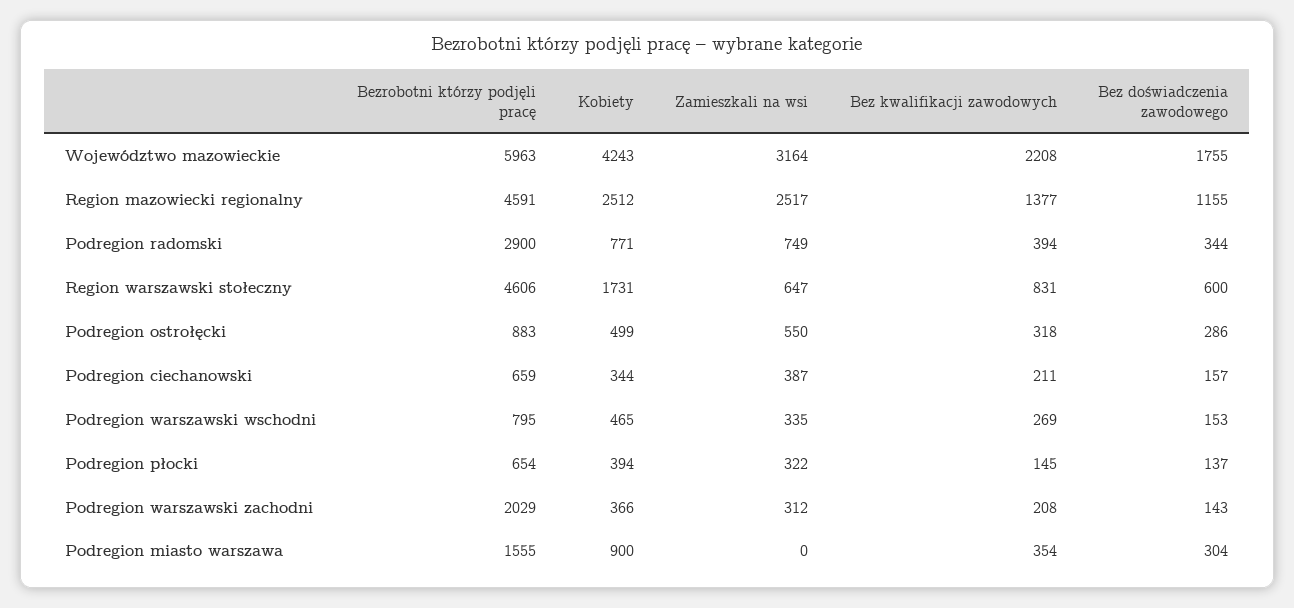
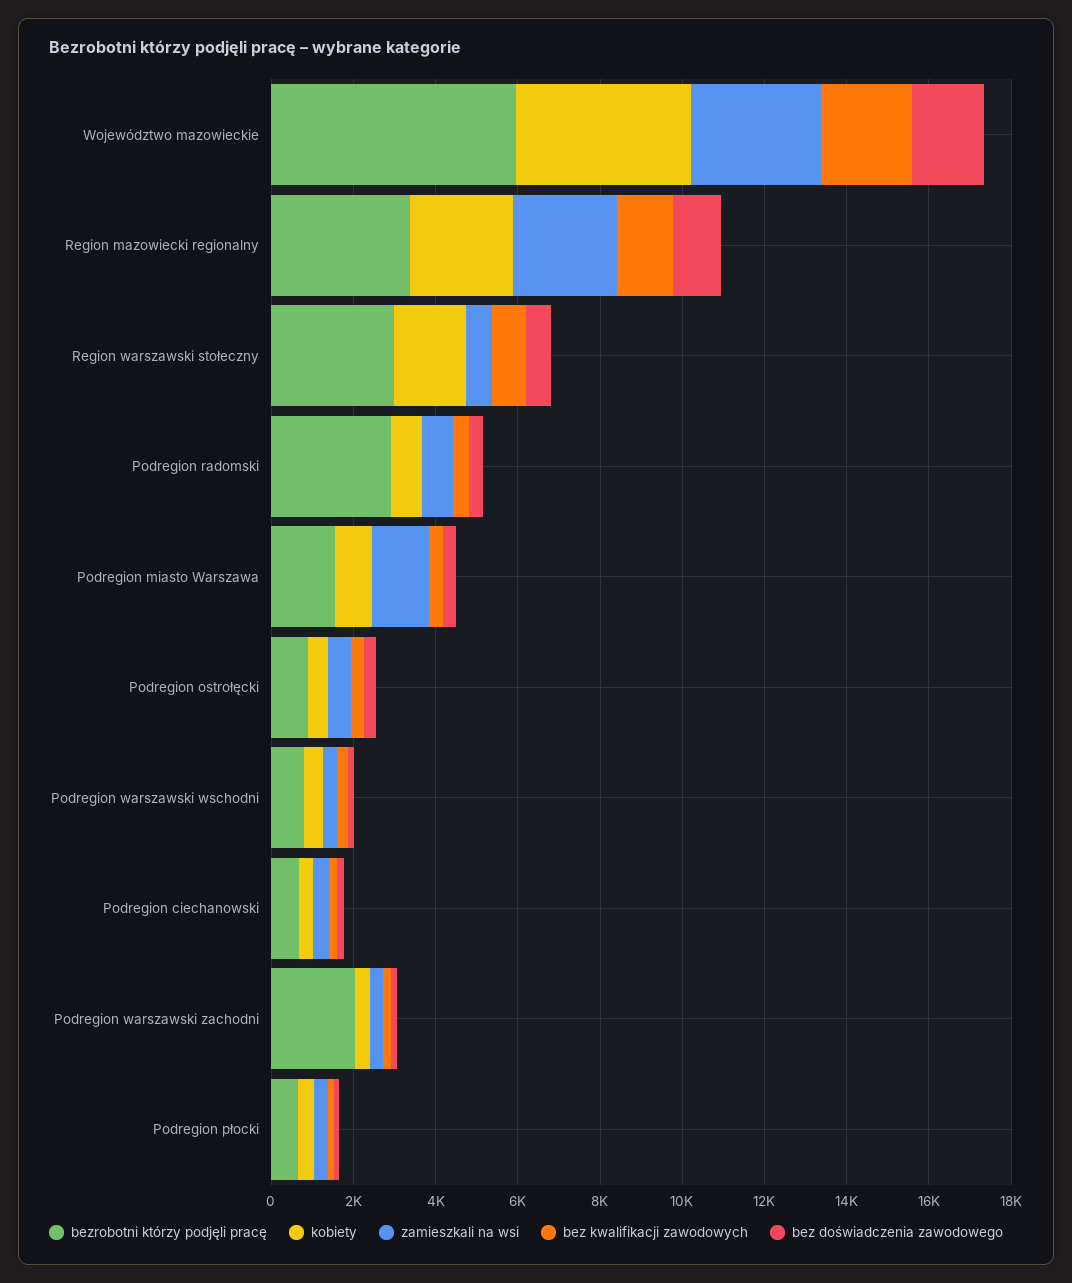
Bezrobotni którzy podjęli pracę, Region mazowiecki regionalny: 4591 -> 3500
Bezrobotni którzy podjęli pracę, Region warszawski stołeczny: 4606 -> 3000
Zamieszkali na wsi, Podregion miasto warszawa: 0 -> 1500

